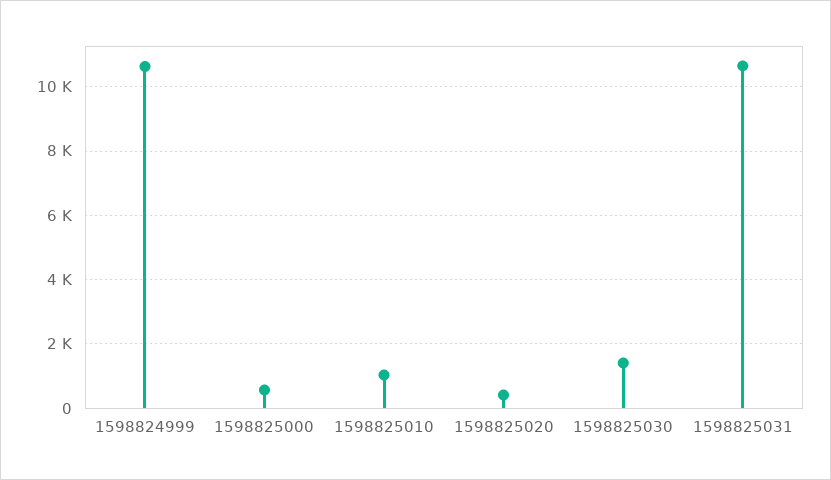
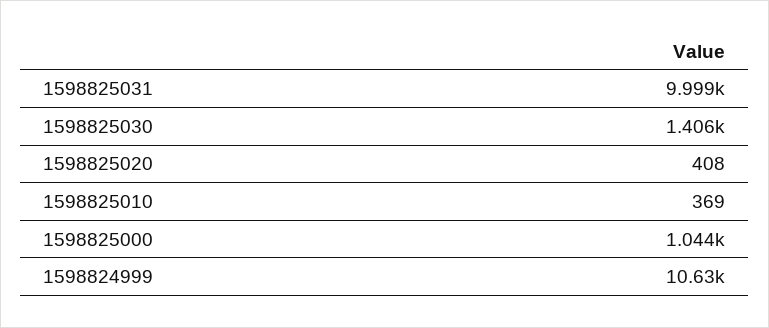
1598825000: 600 -> 1044
1598825010: 1000 -> 369
1598825031: 10600 -> 9999

